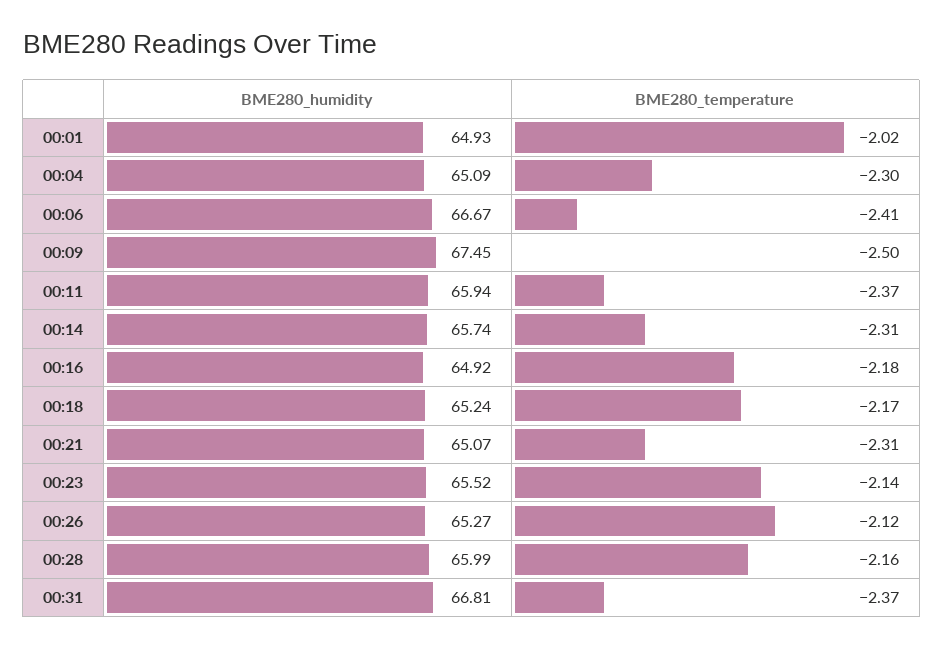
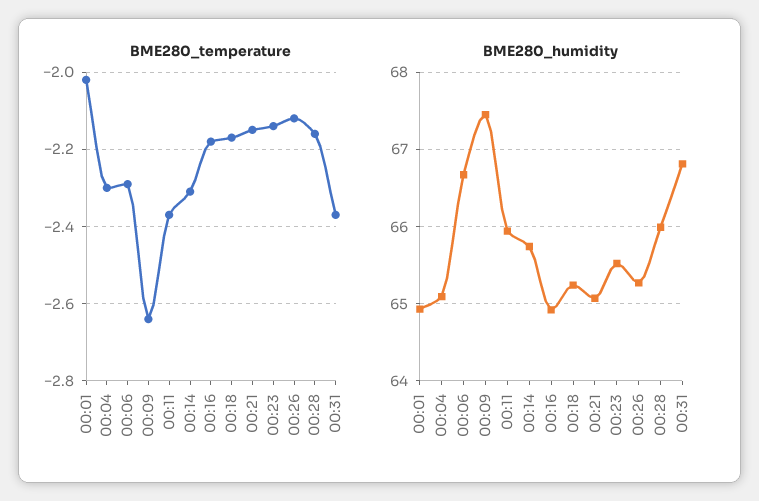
BME280_temperature, 00:06: -2.41 -> -2.3
BME280_temperature, 00:09: -2.5 -> -2.65
BME280_temperature, 00:21: -2.31 -> -2.15

